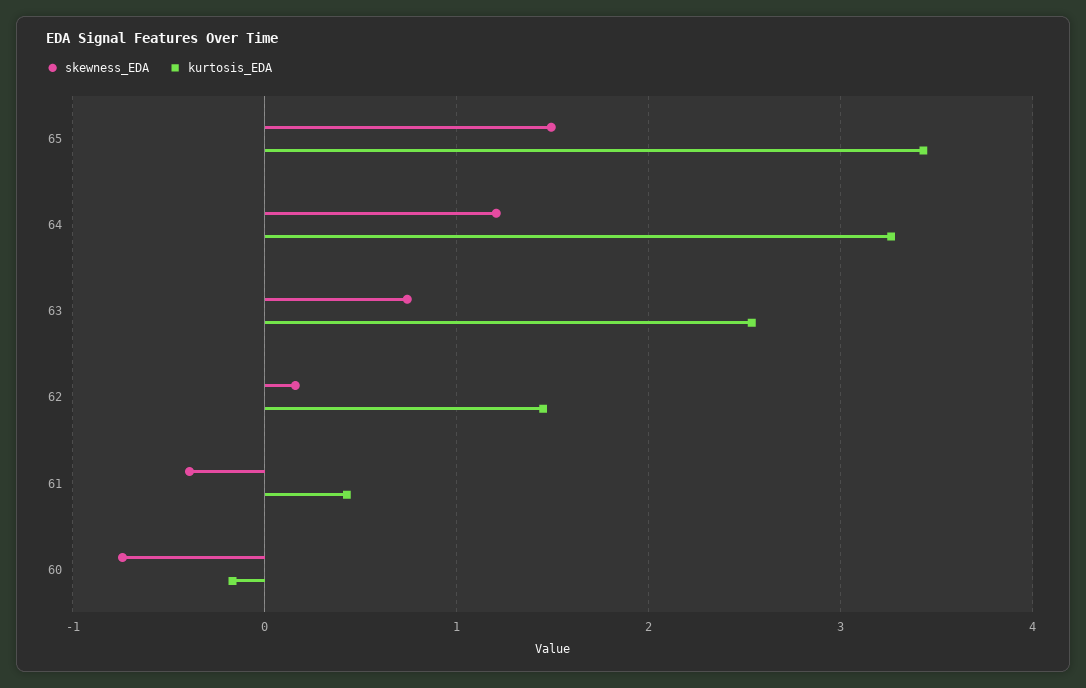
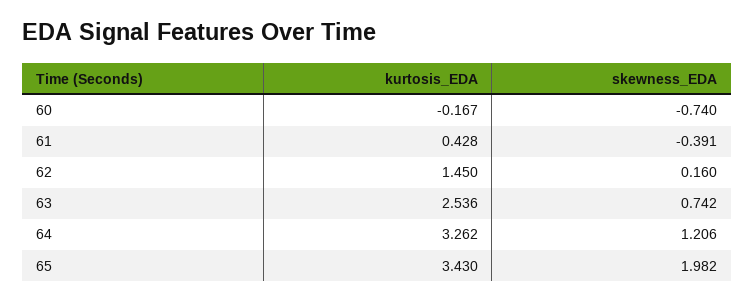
skewness_EDA, 65: 1.5 -> 1.982

